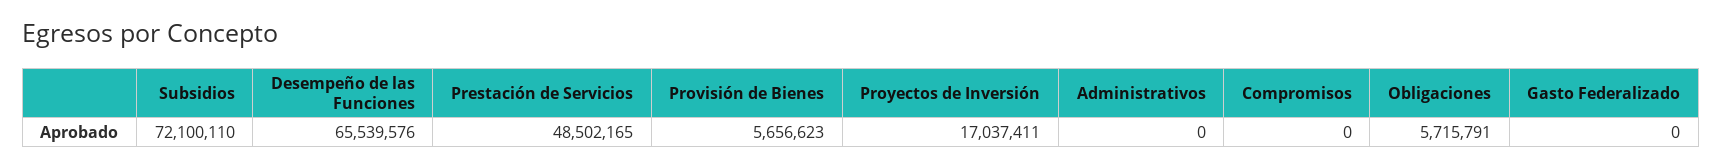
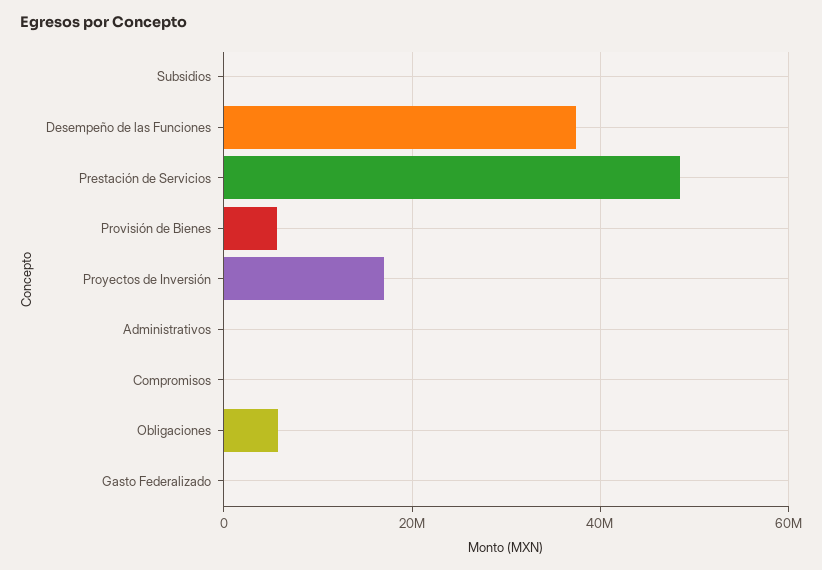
Subsidios: 72100110 -> 0
Desempeño de las Funciones: 65539576 -> 38000000

